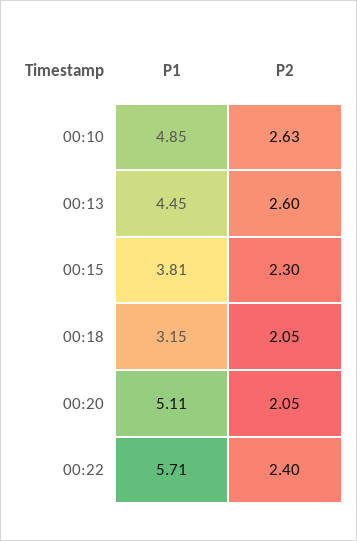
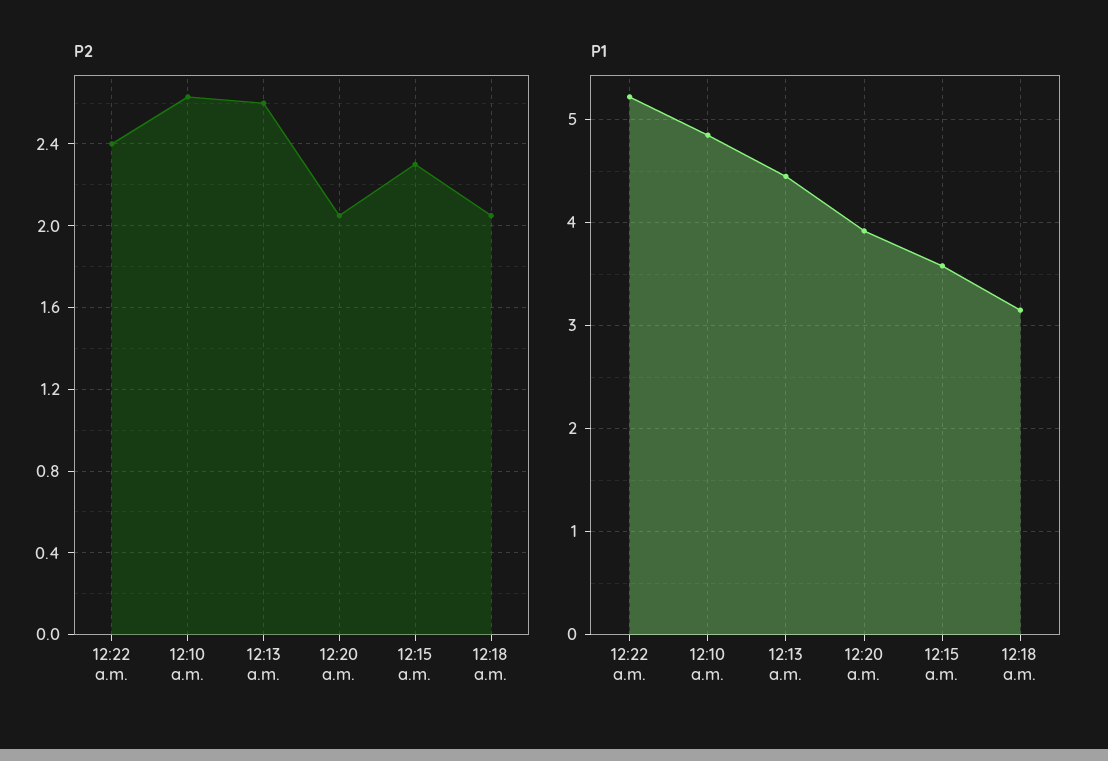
P1, 00:15: 3.81 -> 3.6
P1, 00:20: 5.11 -> 3.9
P1, 00:22: 5.71 -> 5.2

